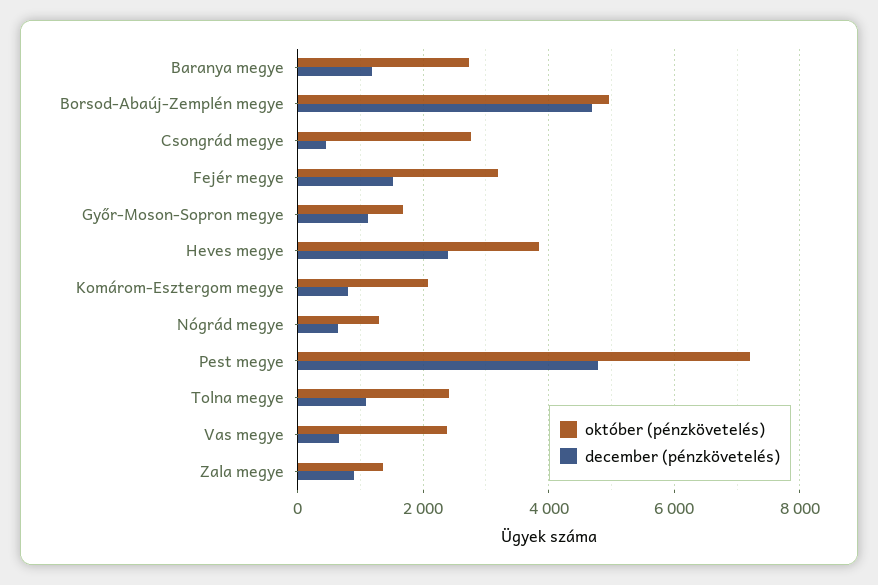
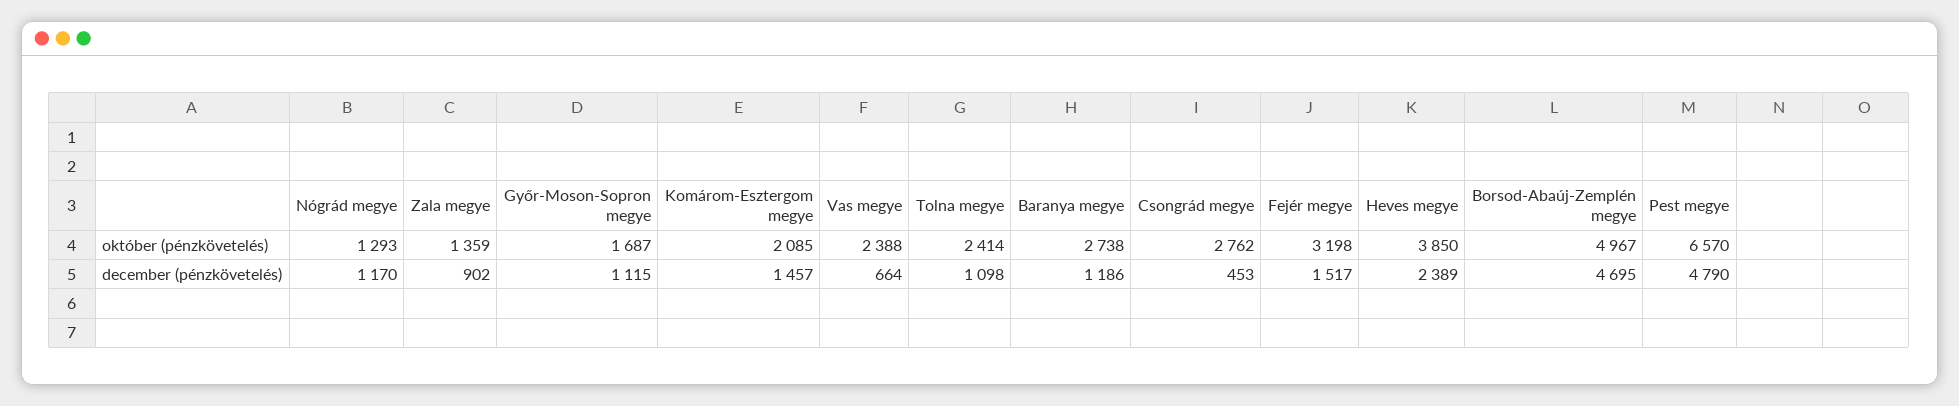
december (pénzkövetelés), Komárom-Esztergom megye: 800 -> 1457
december (pénzkövetelés), Nógrád megye: 600 -> 1170
október (pénzkövetelés), Pest megye: 7200 -> 6570

